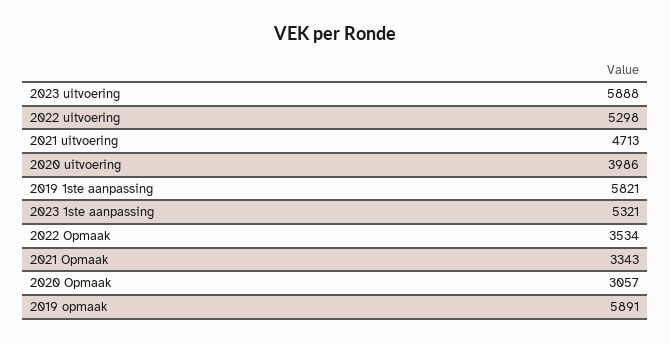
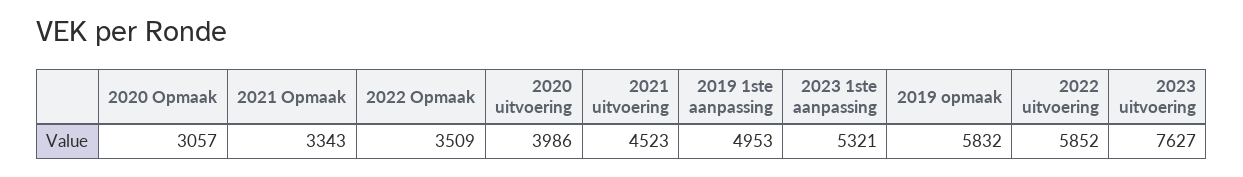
2023 uitvoering: 5888 -> 7627
2022 uitvoering: 5298 -> 5852
2021 uitvoering: 4713 -> 4523
2019 1ste aanpassing: 5821 -> 4953
2022 Opmaak: 3534 -> 3509
2019 opmaak: 5891 -> 5832

